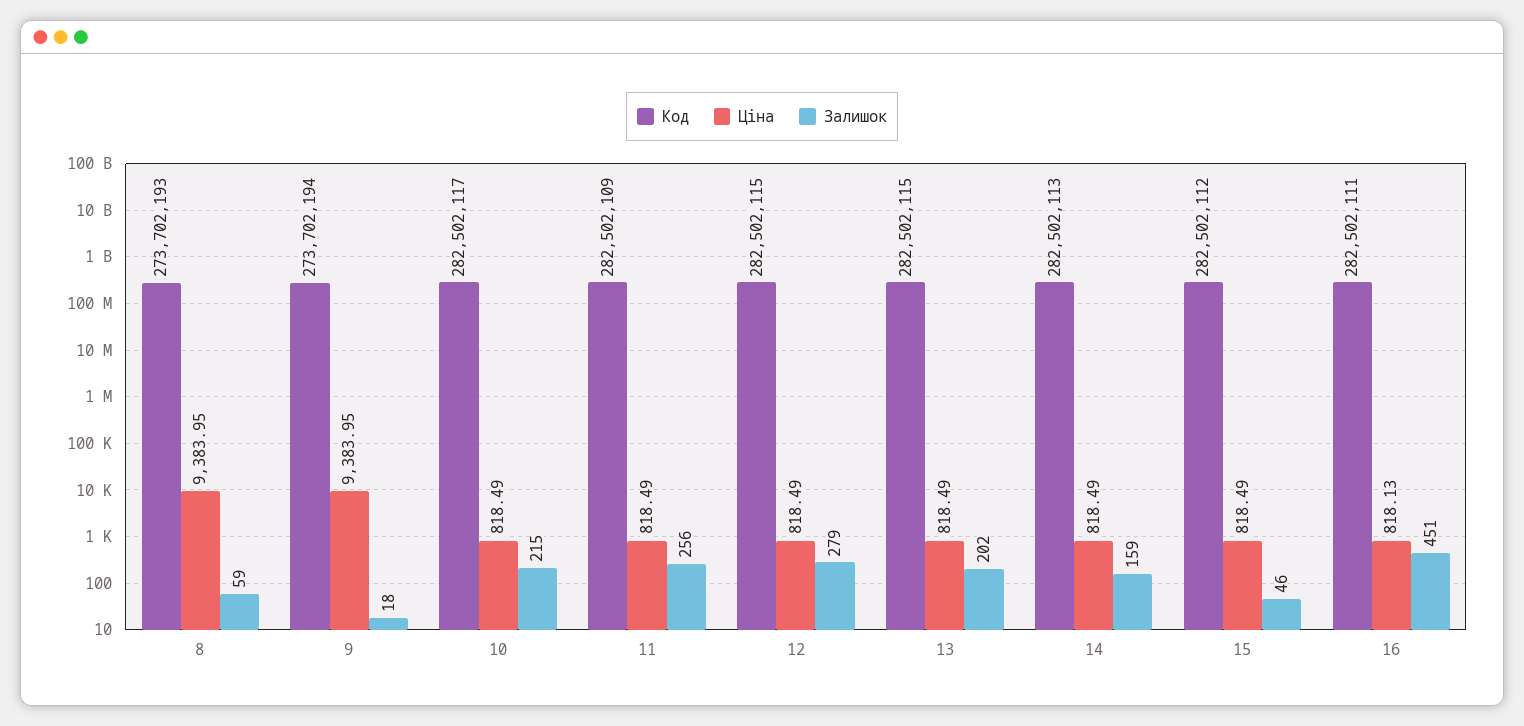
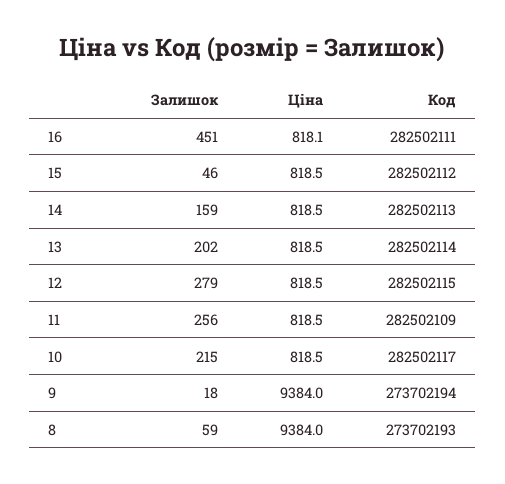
Код, 13: 282502115 -> 282502114

